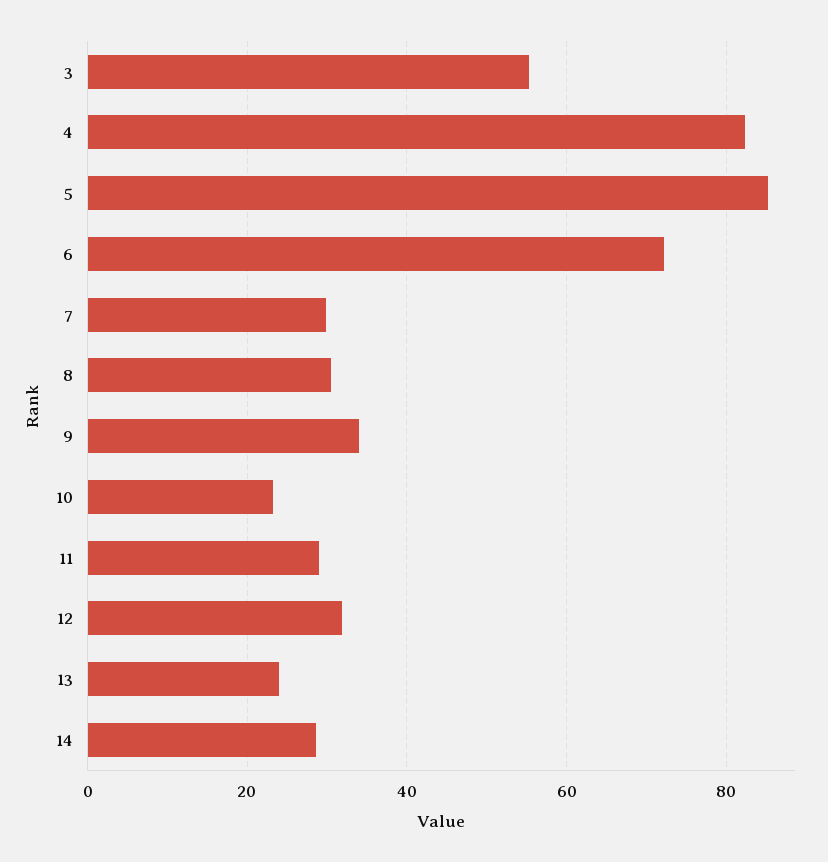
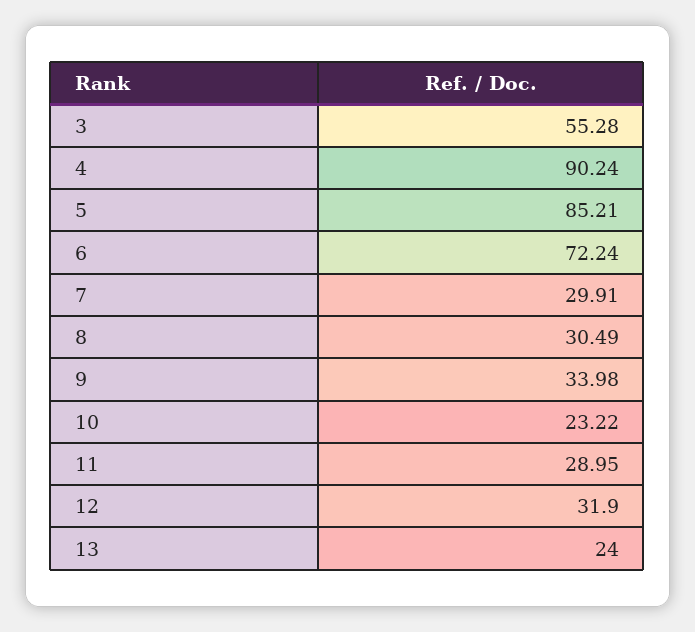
4: 82 -> 90.24
14: 28 -> none

